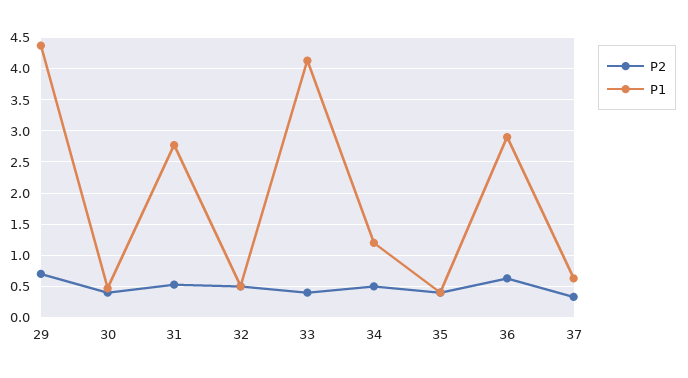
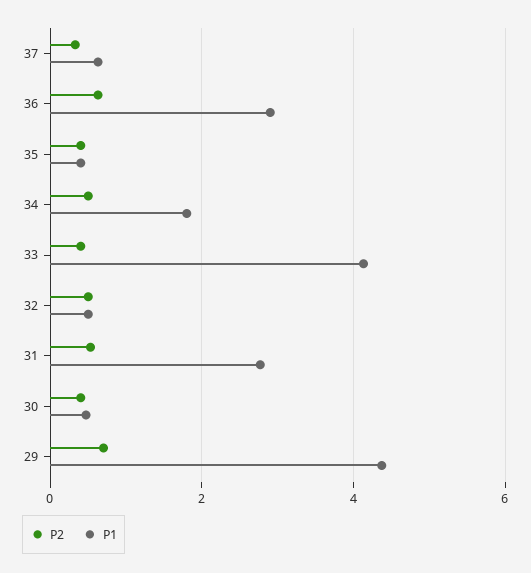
P1, 34: 1.2 -> 1.8

